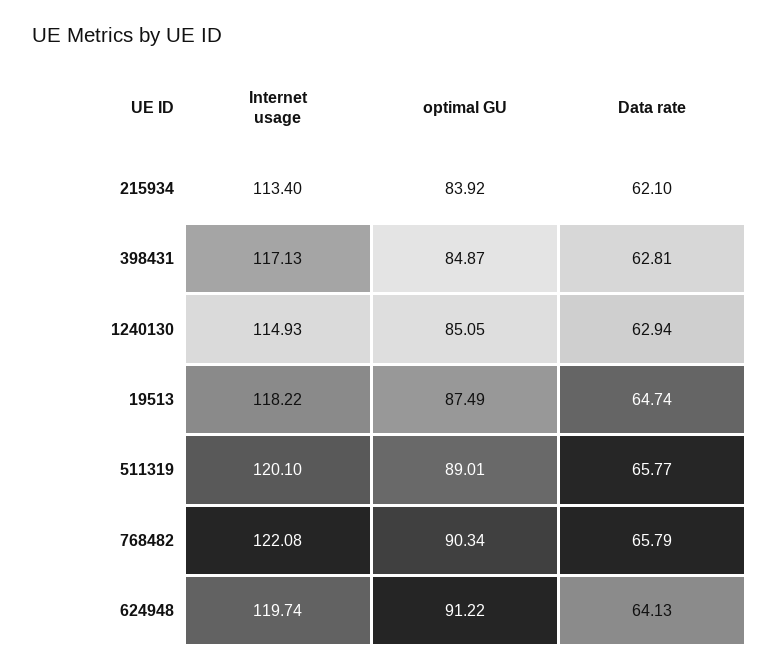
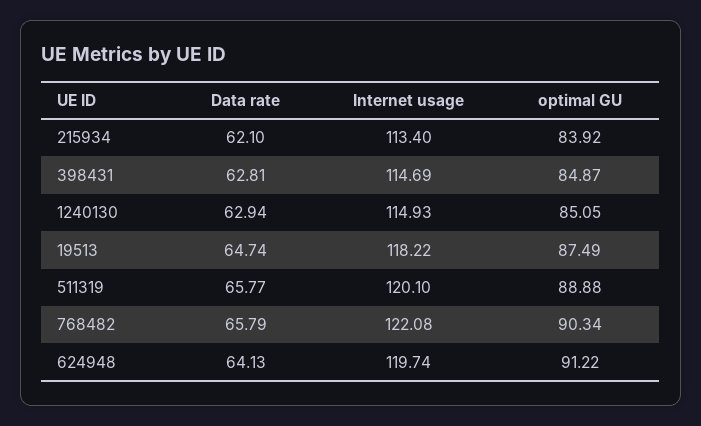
Internet usage, 398431: 117.13 -> 114.69
optimal GU, 511319: 89.01 -> 88.88

